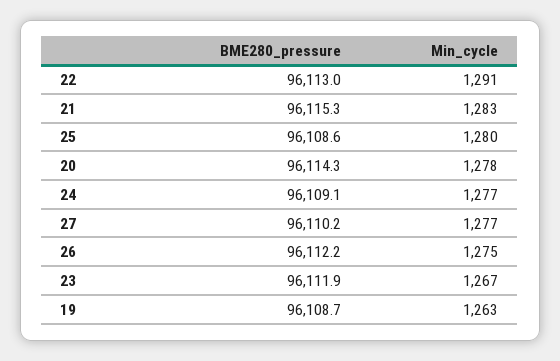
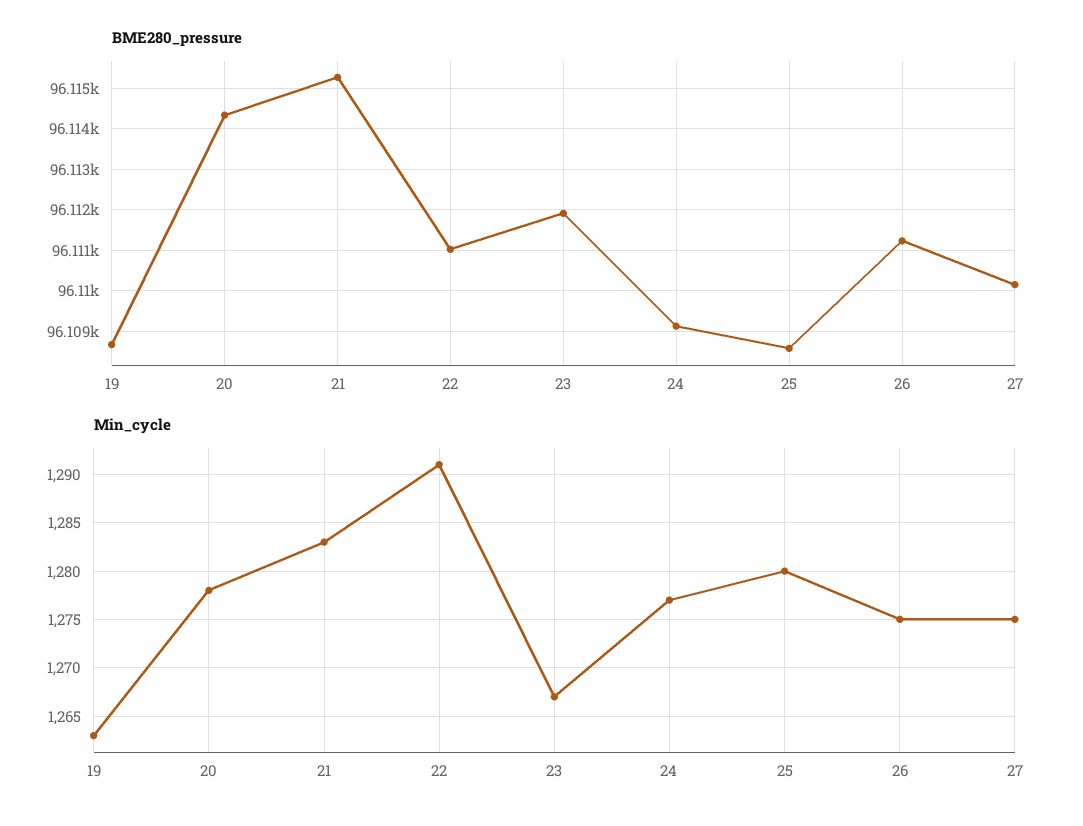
BME280_pressure, 22: 96113 -> 96111
Min_cycle, 27: 1277 -> 1275
BME280_pressure, 26: 96112.2 -> 96111.2

